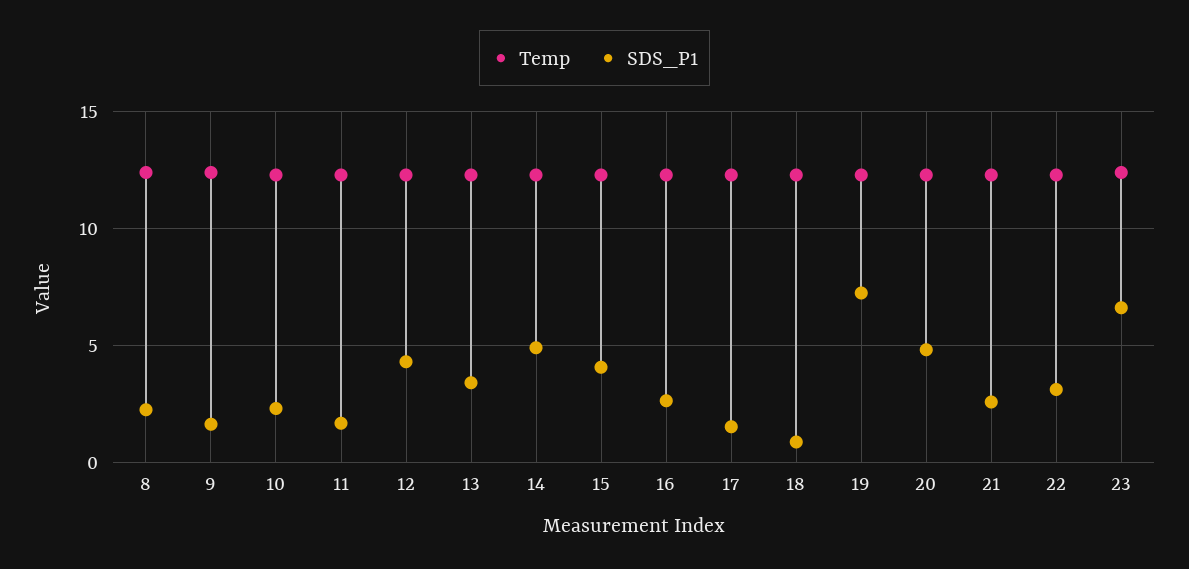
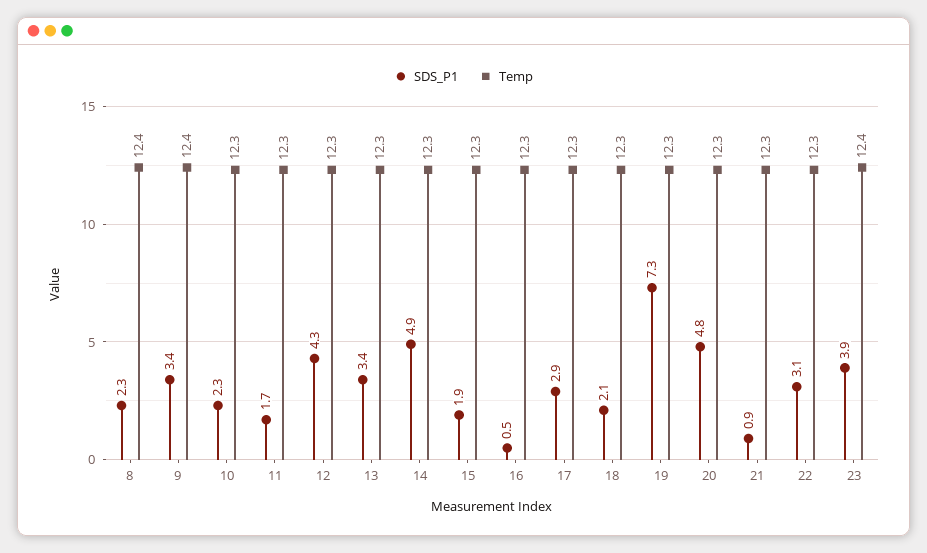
SDS_P1, 9: 1.5 -> 3.4
SDS_P1, 15: 4 -> 1.9
SDS_P1, 16: 2.5 -> 0.5
SDS_P1, 17: 1.5 -> 2.9
SDS_P1, 18: 1 -> 2.1
SDS_P1, 21: 2.5 -> 0.9
SDS_P1, 23: 6.5 -> 3.9

